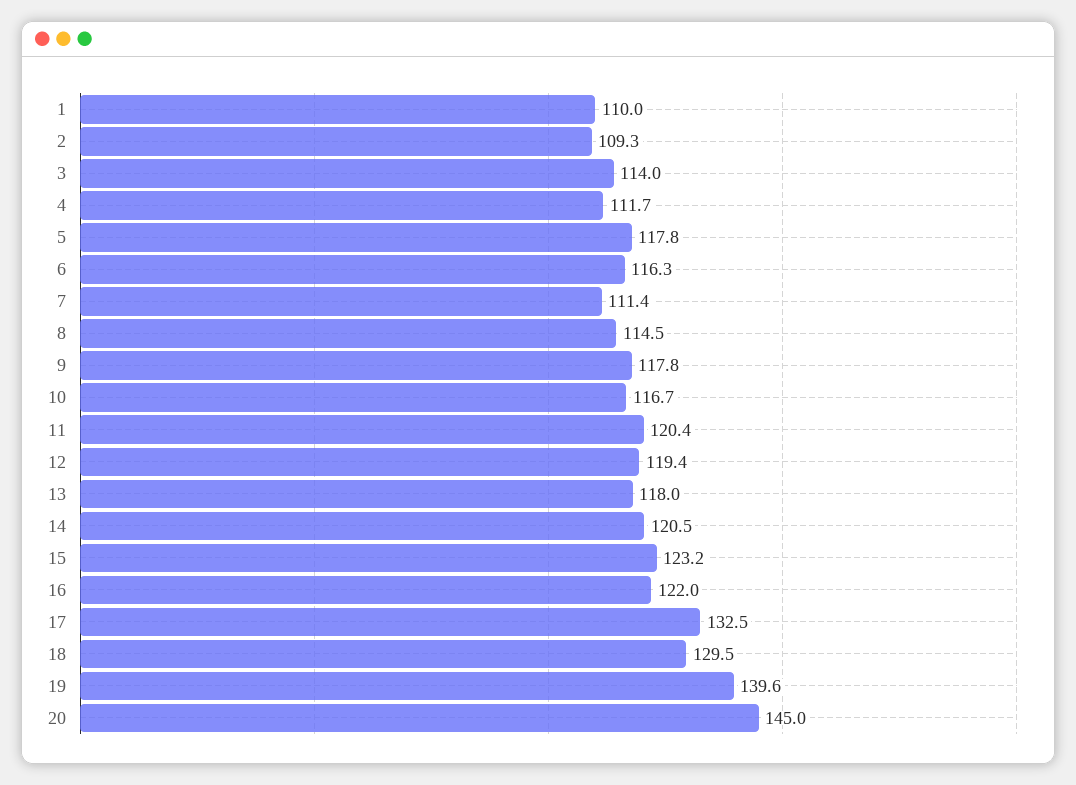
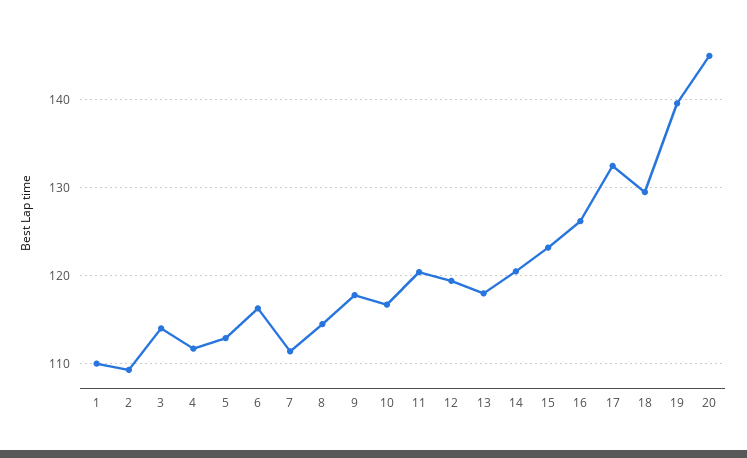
5: 117.8 -> 113
16: 122 -> 126

